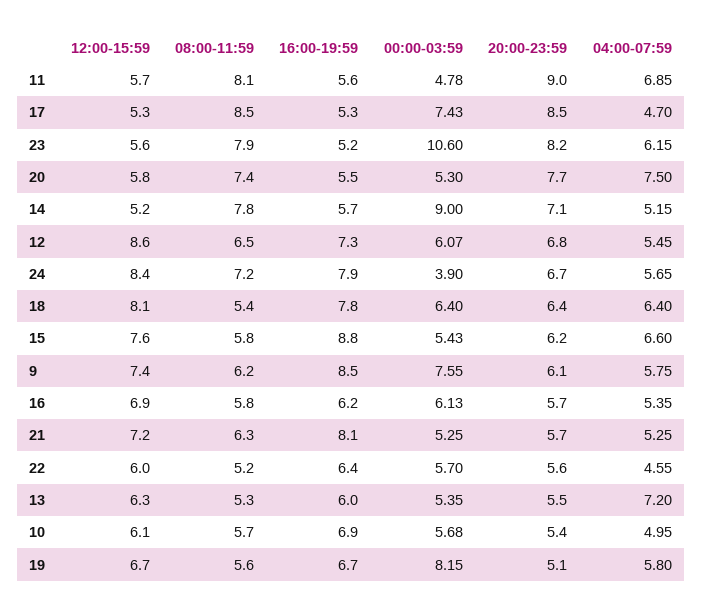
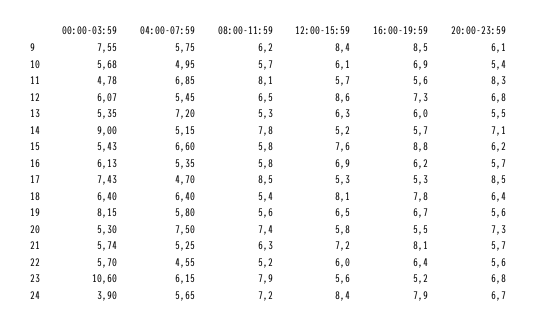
20:00-23:59, 11: 9 -> 8.3
20:00-23:59, 23: 8.2 -> 6.8
20:00-23:59, 20: 7.7 -> 7.3
12:00-15:59, 9: 7.4 -> 8.4
00:00-03:59, 21: 5.25 -> 5.74
12:00-15:59, 19: 6.7 -> 6.5
20:00-23:59, 19: 5.1 -> 5.6

